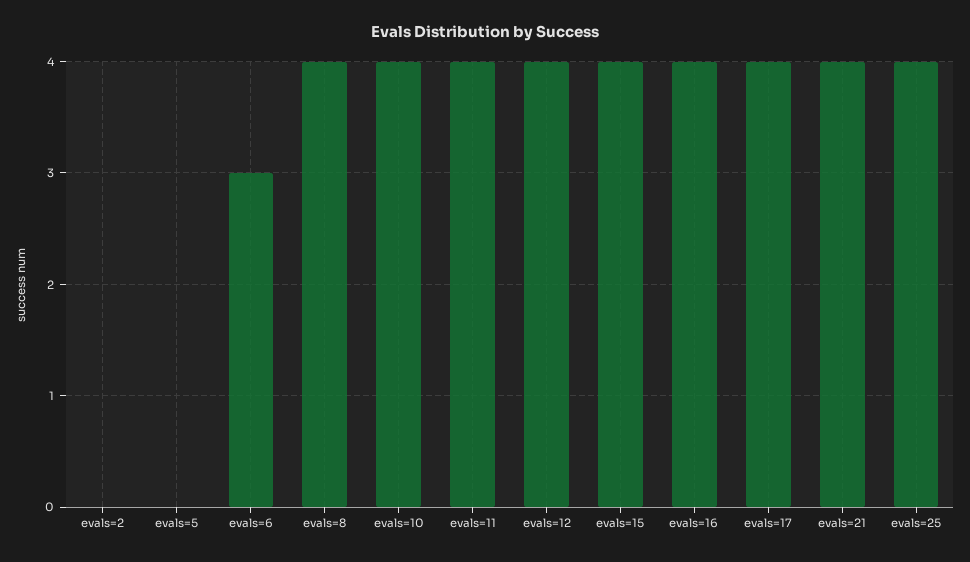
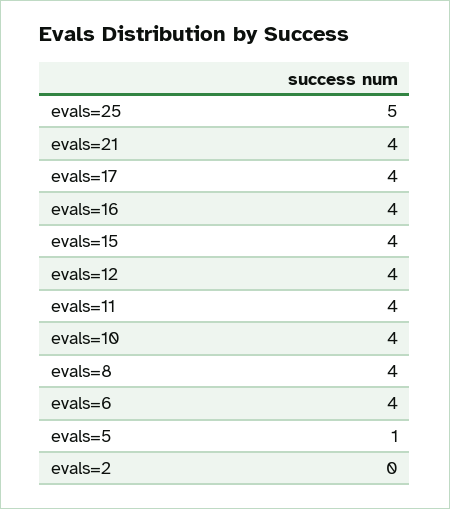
evals=5: 0 -> 1
evals=6: 3 -> 4
evals=25: 4 -> 5

